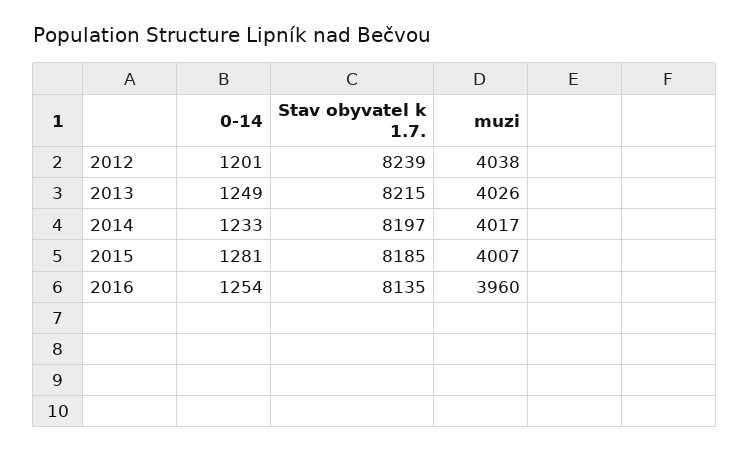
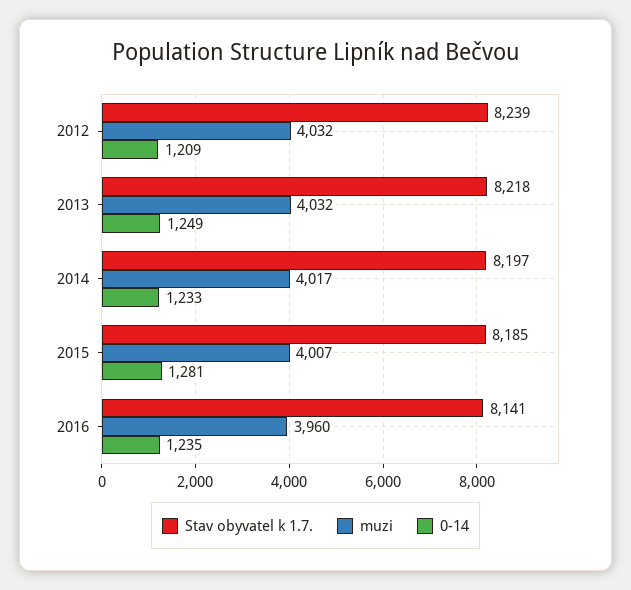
0-14, 2012: 1201 -> 1209
muzi, 2012: 4038 -> 4032
Stav obyvatel k 1.7., 2013: 8215 -> 8218
muzi, 2013: 4026 -> 4032
0-14, 2016: 1254 -> 1235
Stav obyvatel k 1.7., 2016: 8135 -> 8141

